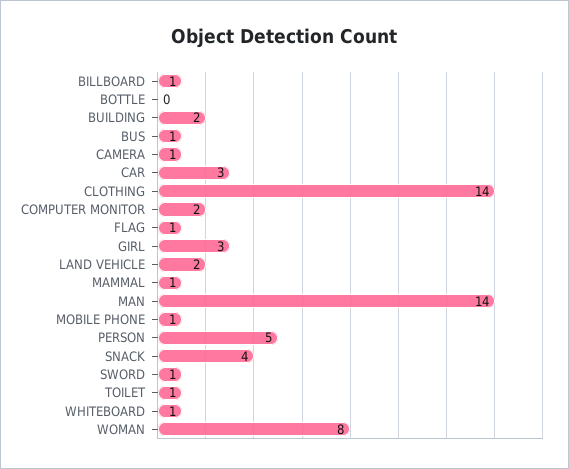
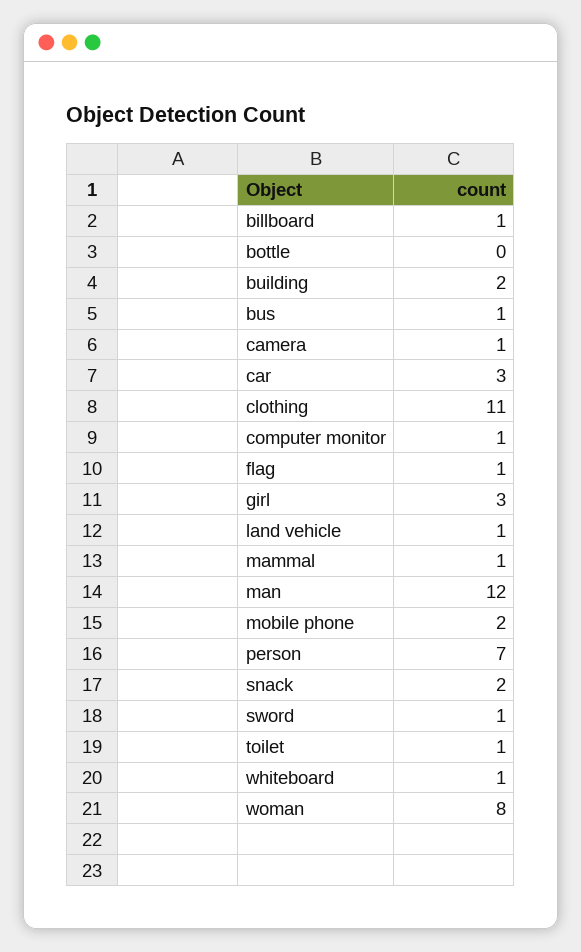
CLOTHING: 14 -> 11
COMPUTER MONITOR: 2 -> 1
LAND VEHICLE: 2 -> 1
MAN: 14 -> 12
MOBILE PHONE: 1 -> 2
PERSON: 5 -> 7
SNACK: 4 -> 2

